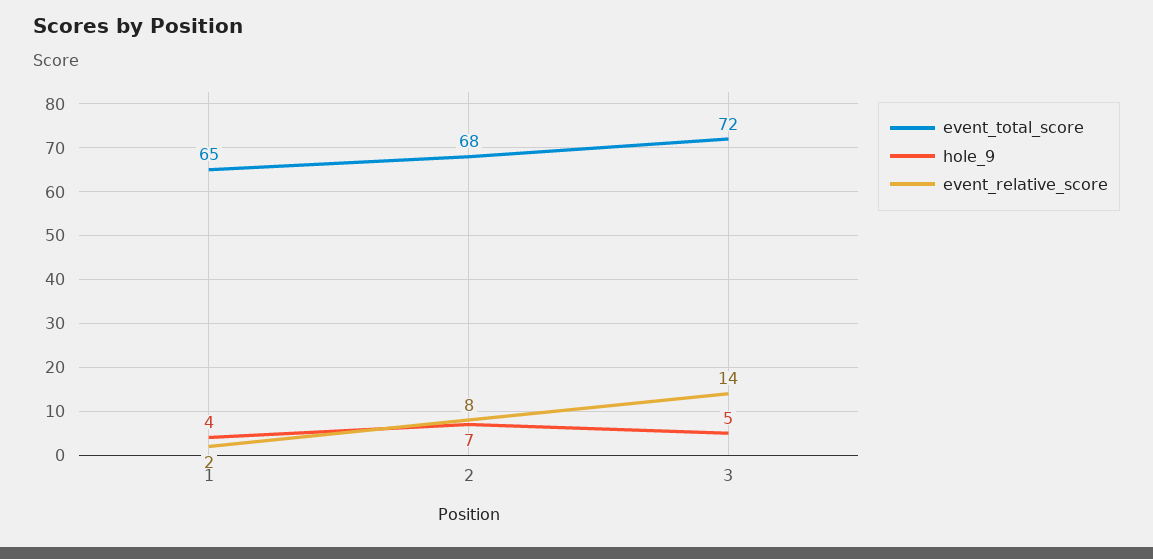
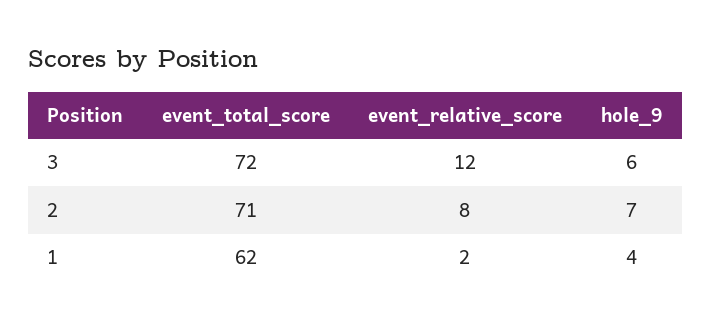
event_total_score, 1: 65 -> 62
event_total_score, 2: 68 -> 71
hole_9, 3: 5 -> 6
event_relative_score, 3: 14 -> 12

